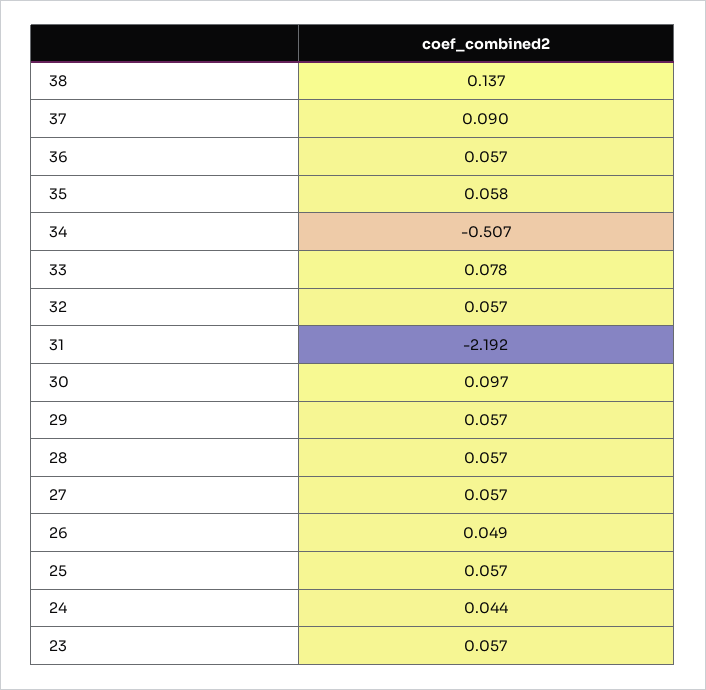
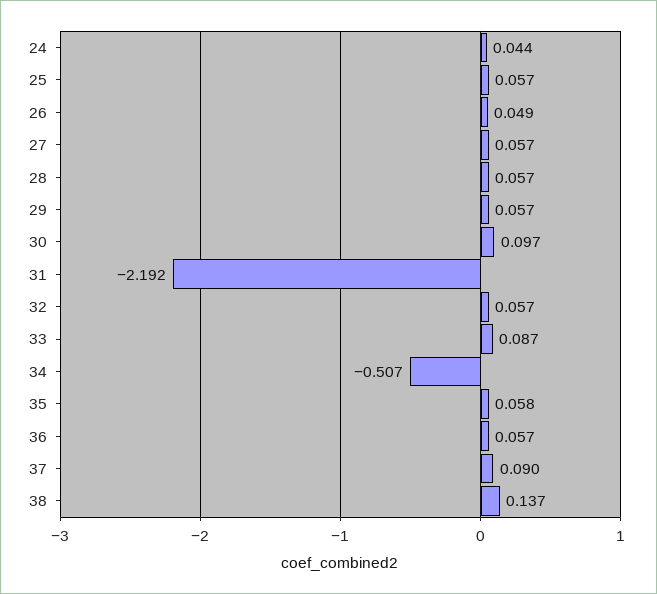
33: 0.078 -> 0.087
23: 0.057 -> none

